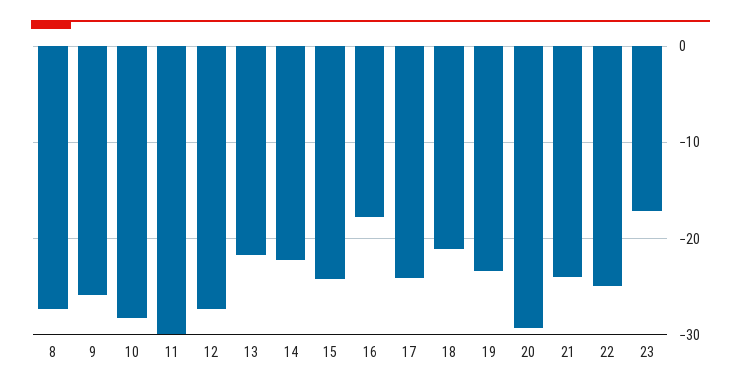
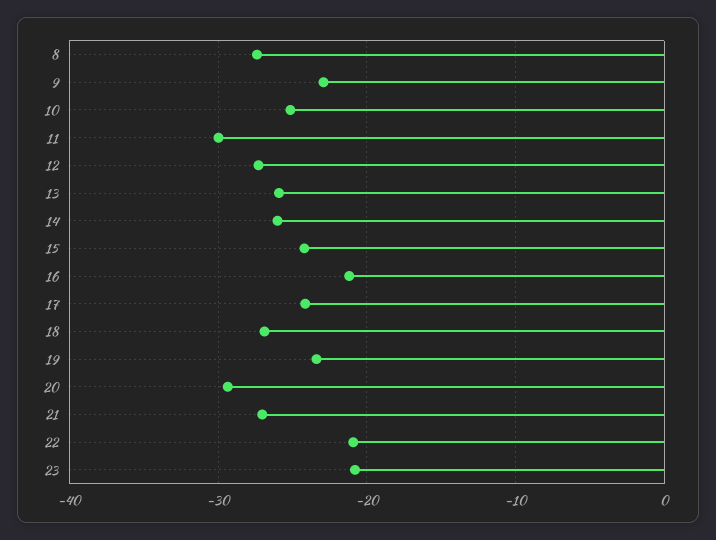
9: -26 -> -23
10: -28 -> -25
13: -22 -> -26
14: -22 -> -26
16: -18 -> -21
18: -21 -> -27
21: -24 -> -27
22: -25 -> -21
23: -17 -> -21

